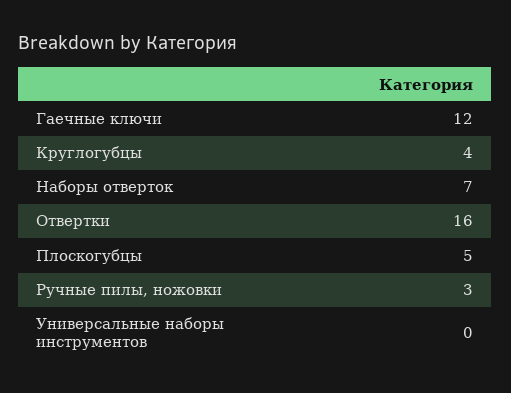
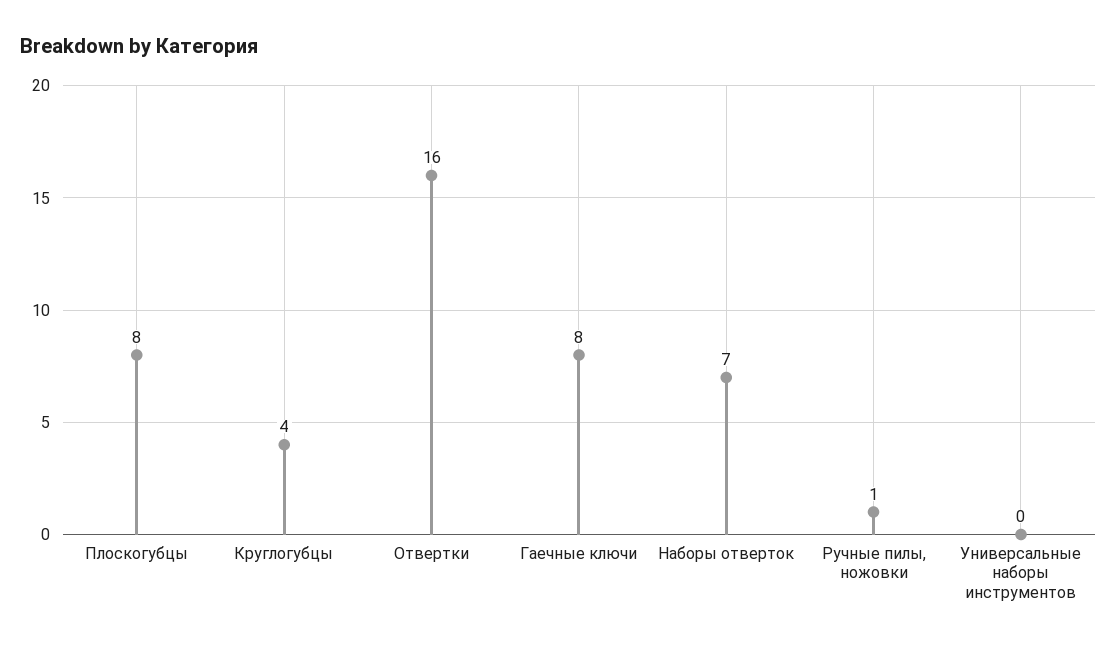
Гаечные ключи: 12 -> 8
Плоскогубцы: 5 -> 8
Ручные пилы, ножовки: 3 -> 1

